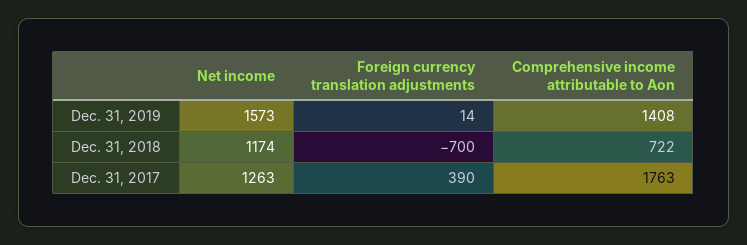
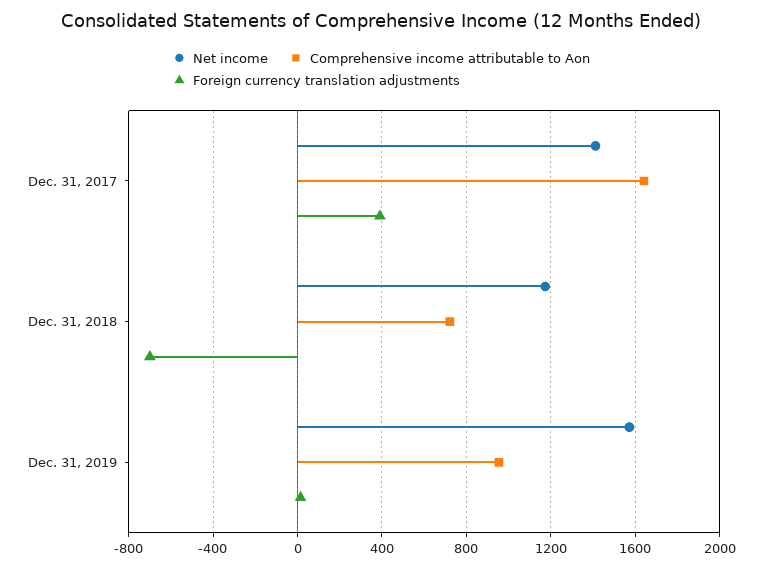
Comprehensive income attributable to Aon, Dec. 31, 2019: 1408 -> 950
Net income, Dec. 31, 2017: 1263 -> 1400
Comprehensive income attributable to Aon, Dec. 31, 2017: 1763 -> 1650

